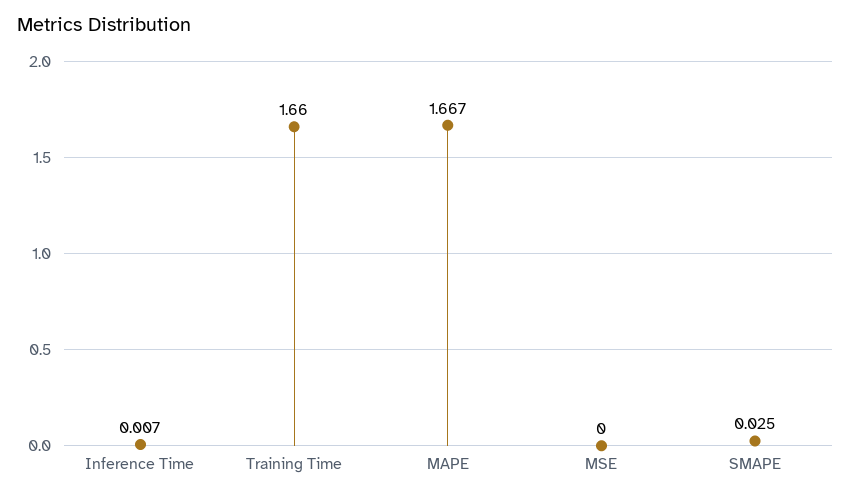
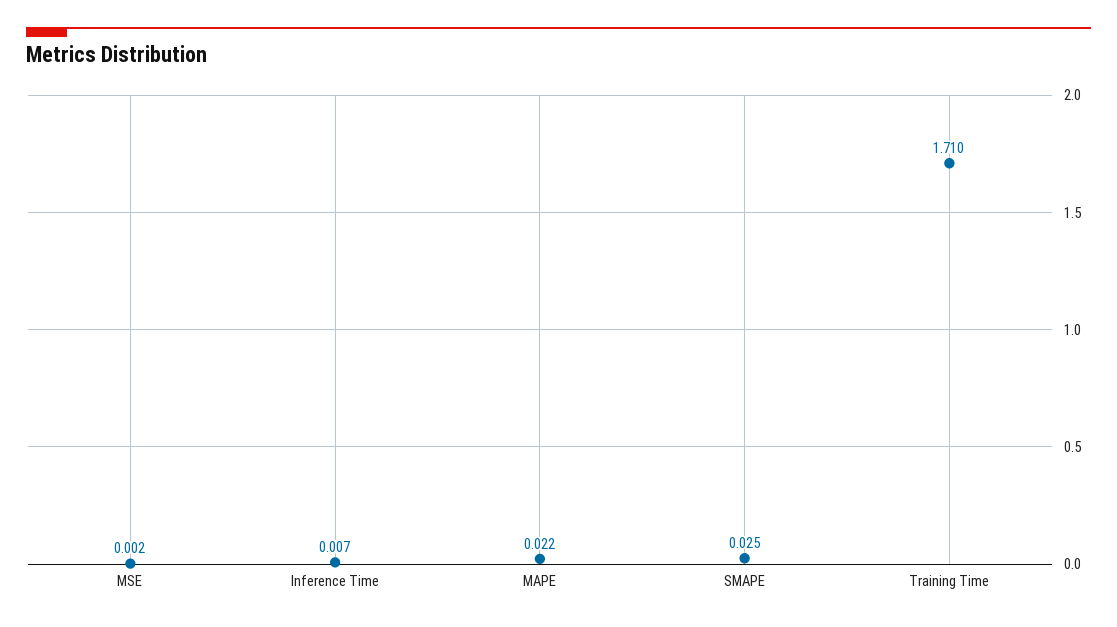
Training Time: 1.66 -> 1.71
MAPE: 1.667 -> 0.022
MSE: 0 -> 0.002

